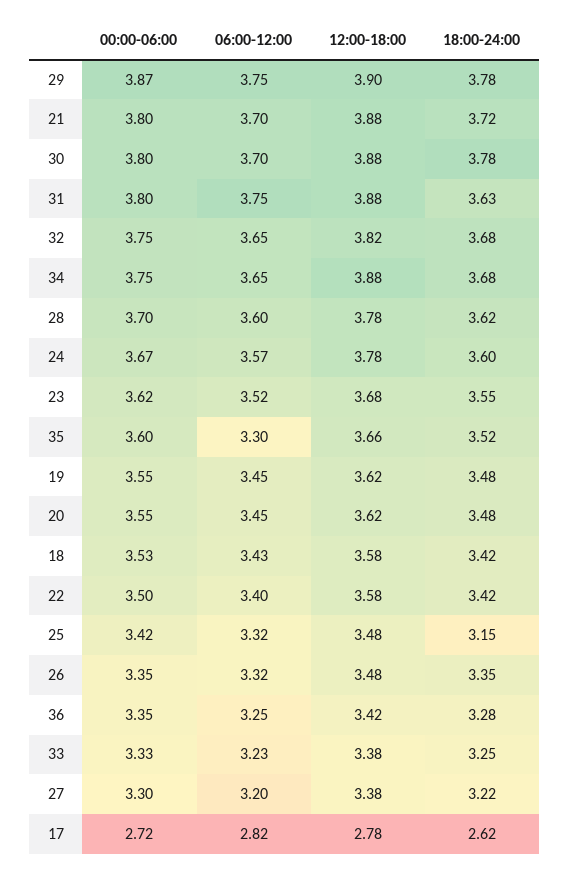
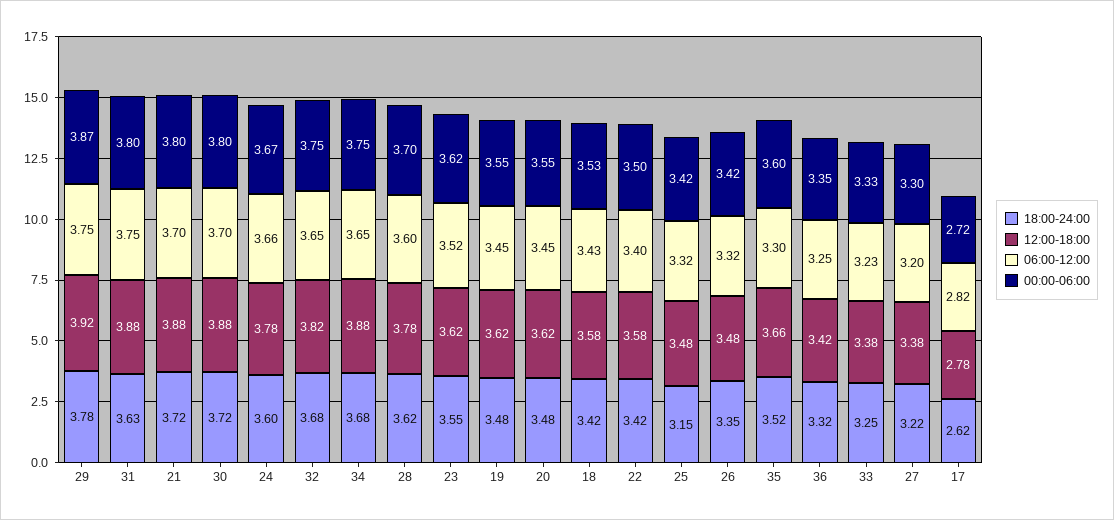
12:00-18:00, 29: 3.9 -> 3.92
18:00-24:00, 30: 3.78 -> 3.72
06:00-12:00, 24: 3.57 -> 3.66
12:00-18:00, 23: 3.68 -> 3.62
00:00-06:00, 26: 3.35 -> 3.42
18:00-24:00, 36: 3.28 -> 3.32

